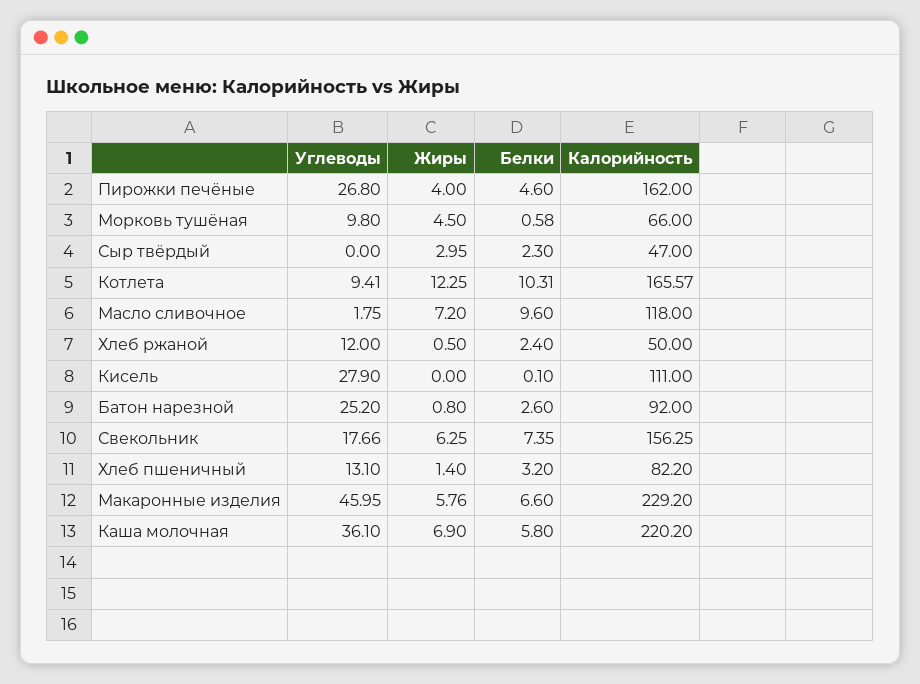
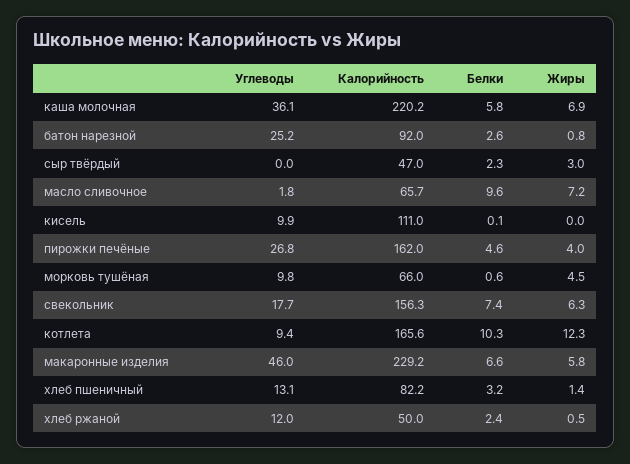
Калорийность, Масло сливочное: 118 -> 65.7
Углеводы, Кисель: 27.9 -> 9.9

